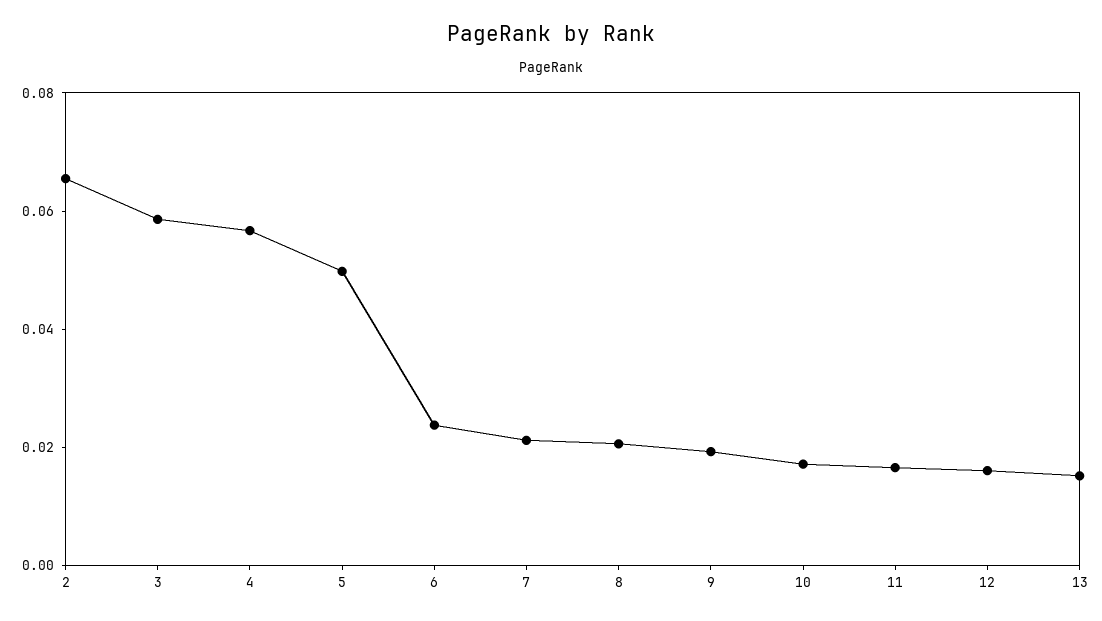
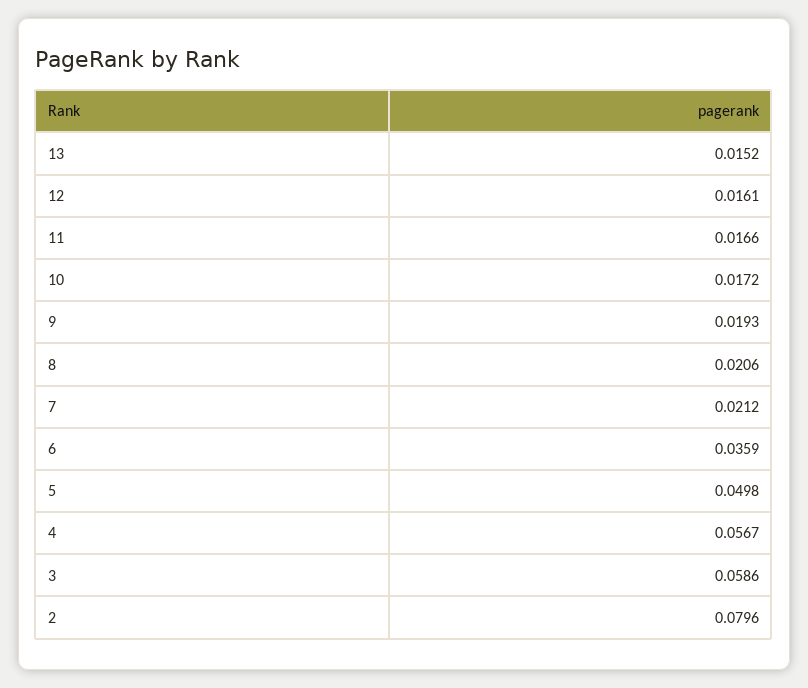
2: 0.065 -> 0.0796
6: 0.025 -> 0.0359

